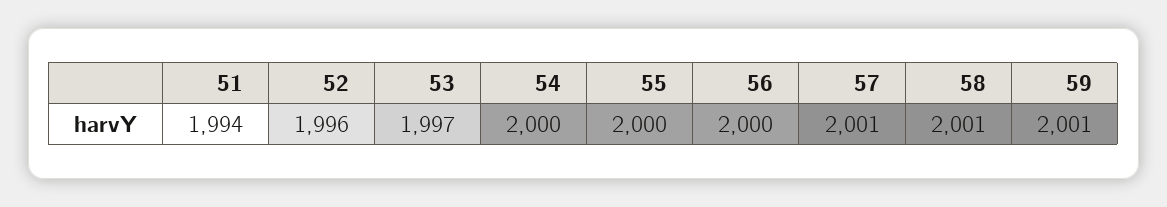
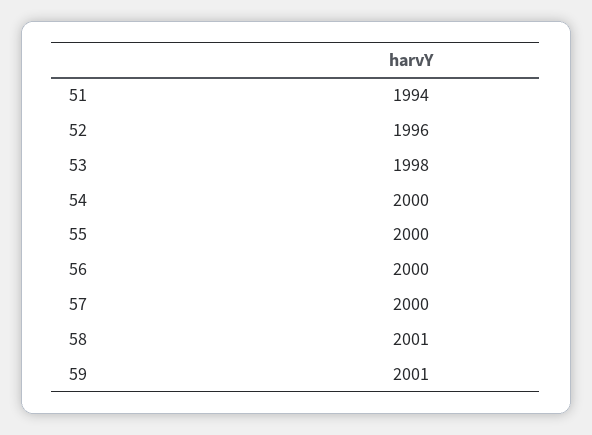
53: 1997 -> 1998
57: 2001 -> 2000

